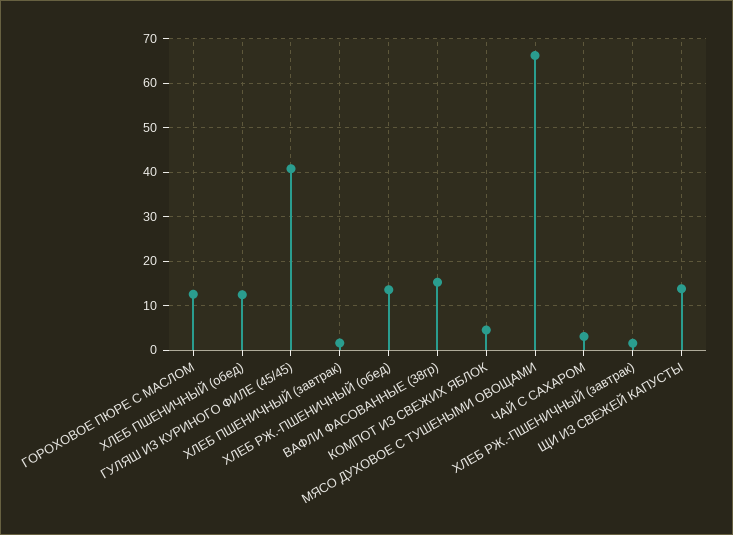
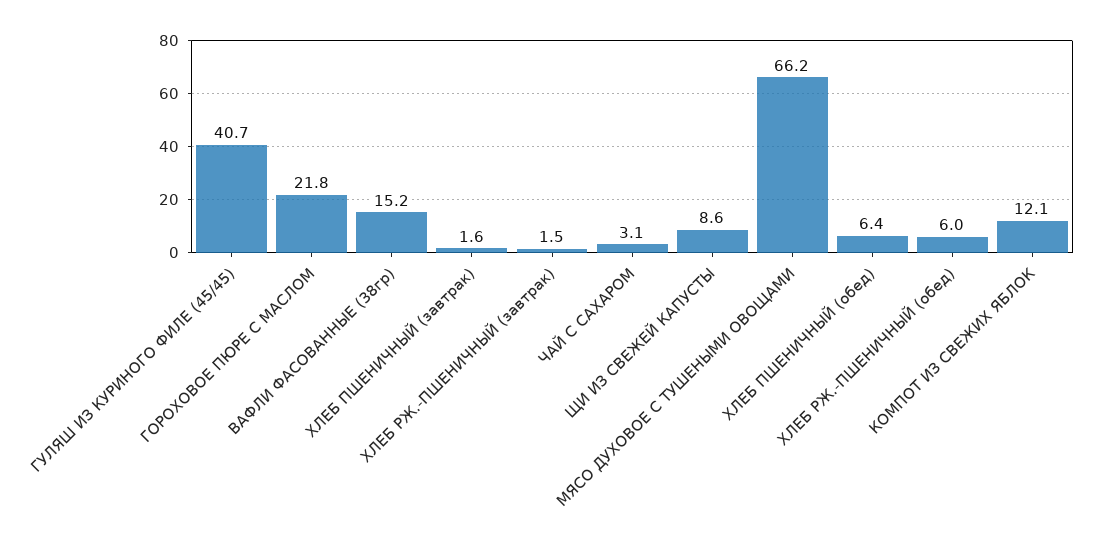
ГОРОХОВОЕ ПЮРЕ С МАСЛОМ: 12 -> 21.8
ХЛЕБ ПШЕНИЧНЫЙ (обед): 12 -> 6.4
ХЛЕБ РЖ.-ПШЕНИЧНЫЙ (обед): 14 -> 6
КОМПОТ ИЗ СВЕЖИХ ЯБЛОК: 4 -> 12.1
ЩИ ИЗ СВЕЖЕЙ КАПУСТЫ: 14 -> 8.6

